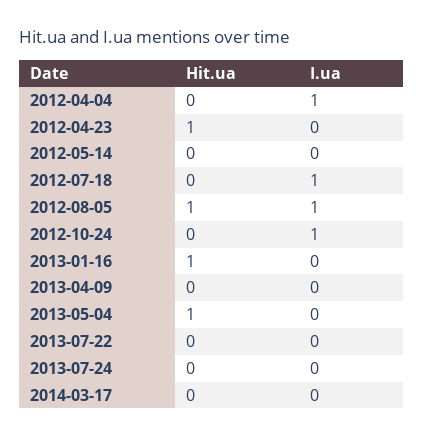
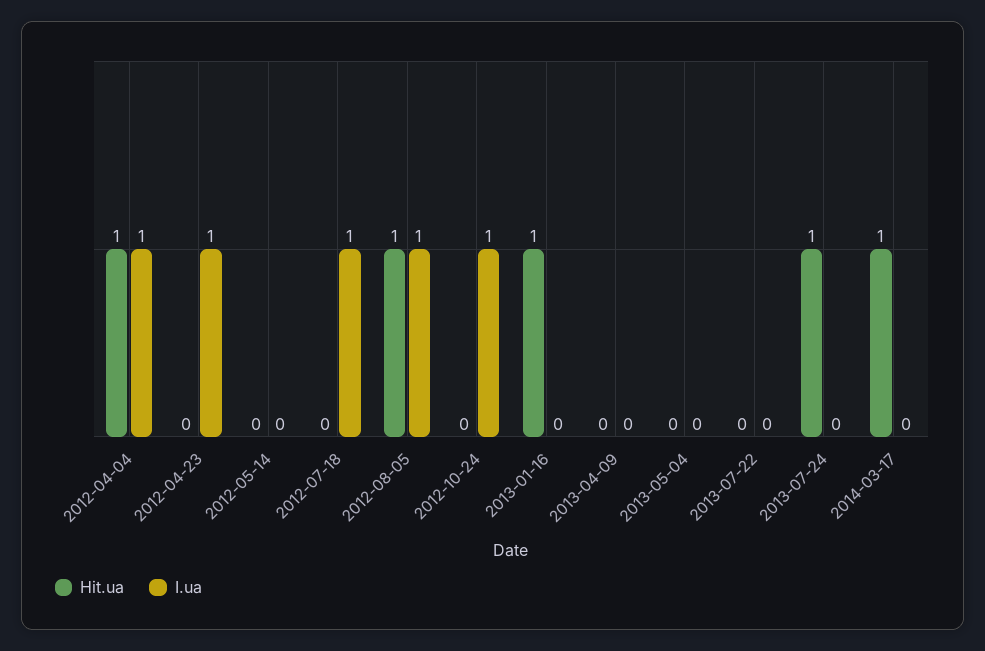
Hit.ua, 2012-04-04: 0 -> 1
Hit.ua, 2012-04-23: 1 -> 0
I.ua, 2012-04-23: 0 -> 1
Hit.ua, 2013-05-04: 1 -> 0
Hit.ua, 2013-07-24: 0 -> 1
Hit.ua, 2014-03-17: 0 -> 1

